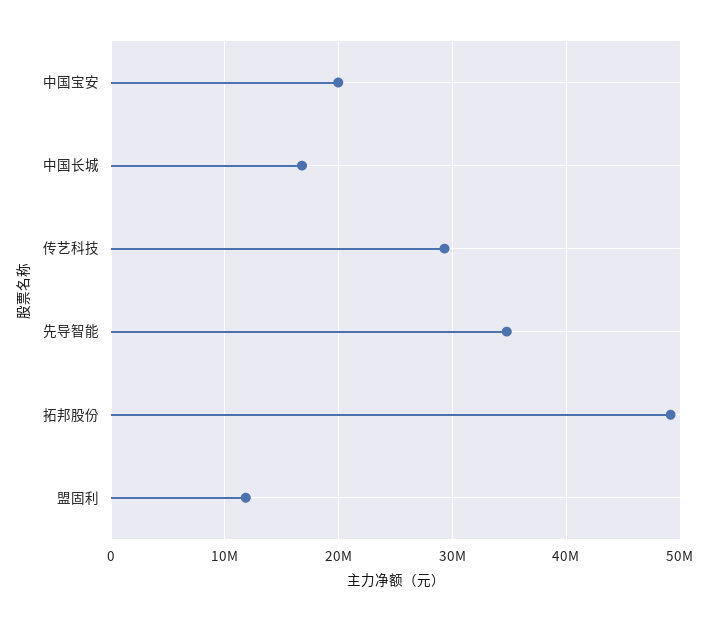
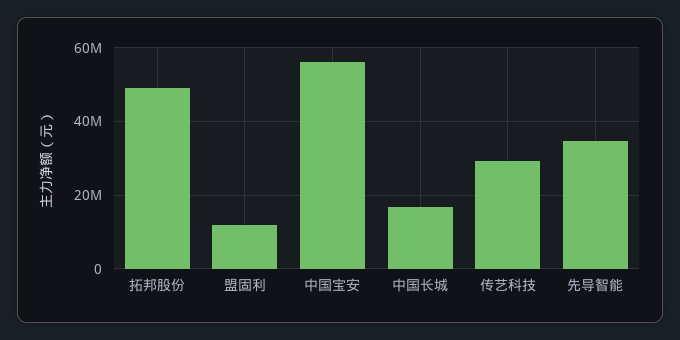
中国宝安: 20000000 -> 56000000

